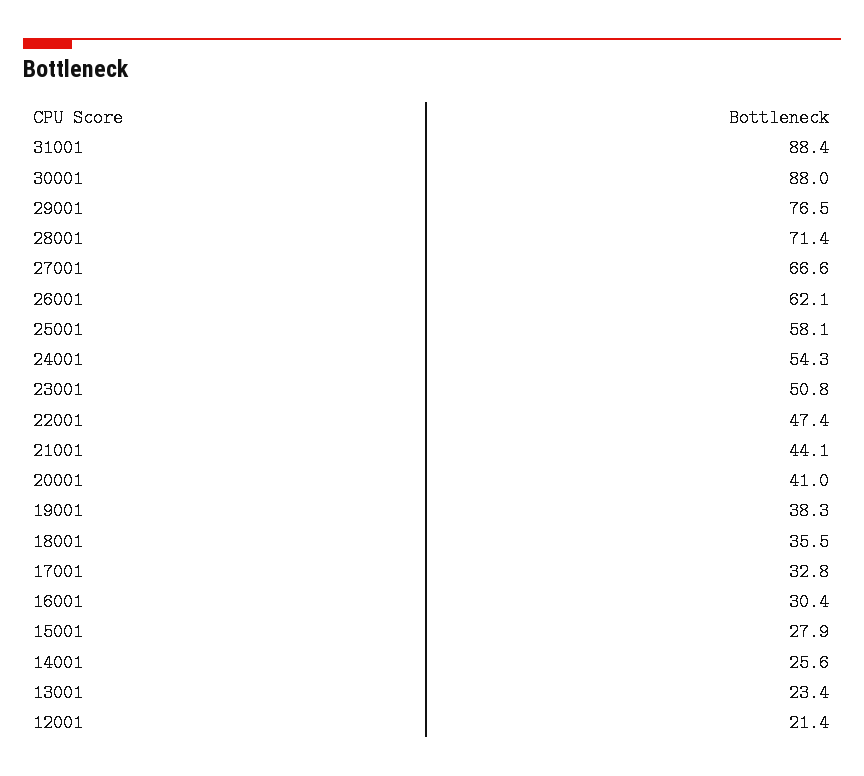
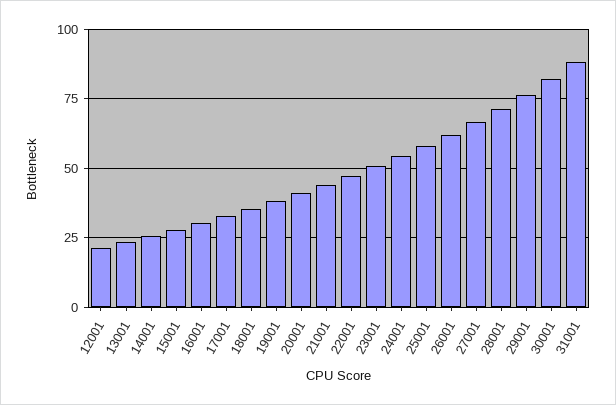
30001: 88 -> 82.5

